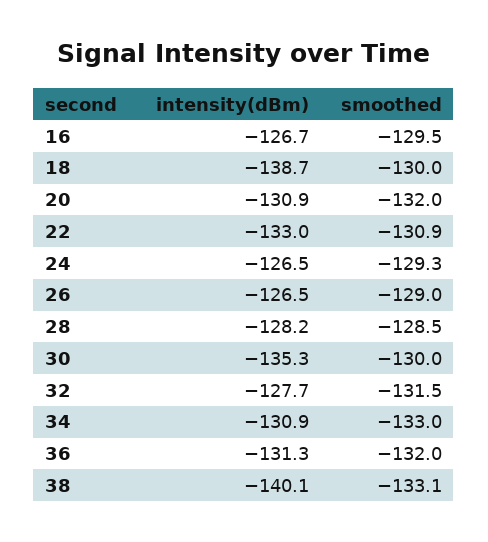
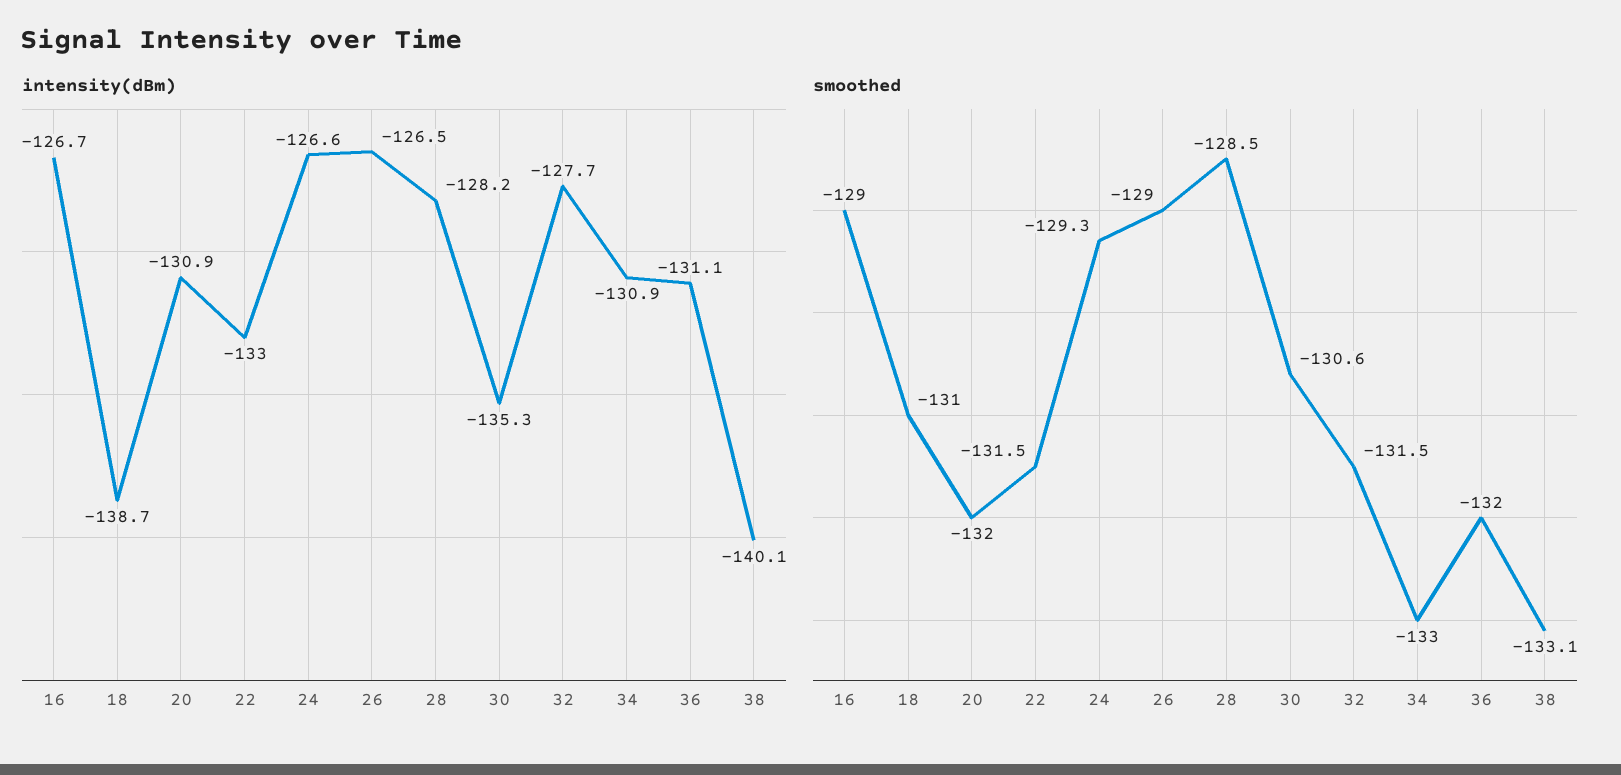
smoothed, 16: -129.5 -> -129
smoothed, 18: -130 -> -131
smoothed, 22: -130.9 -> -131.5
intensity(dBm), 24: -126.5 -> -126.6
smoothed, 30: -130 -> -130.6
intensity(dBm), 36: -131.3 -> -131.1

